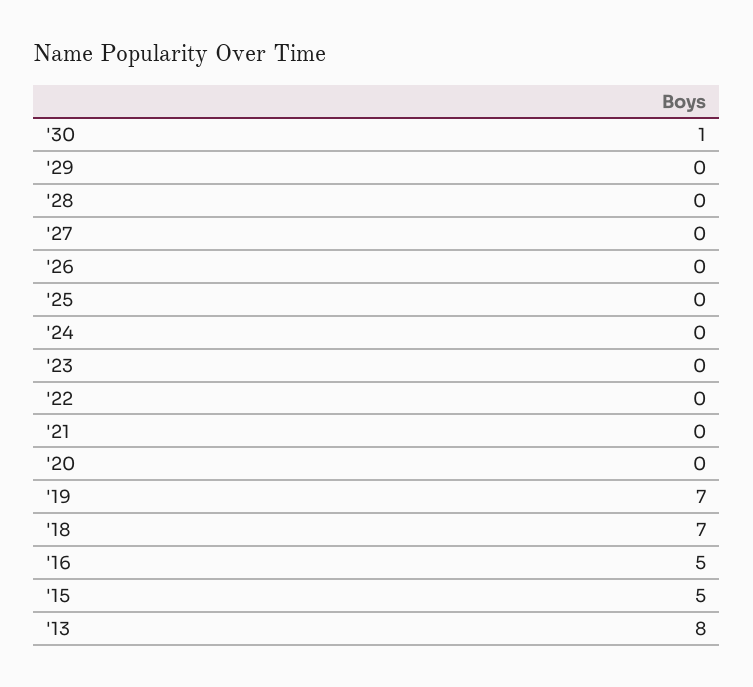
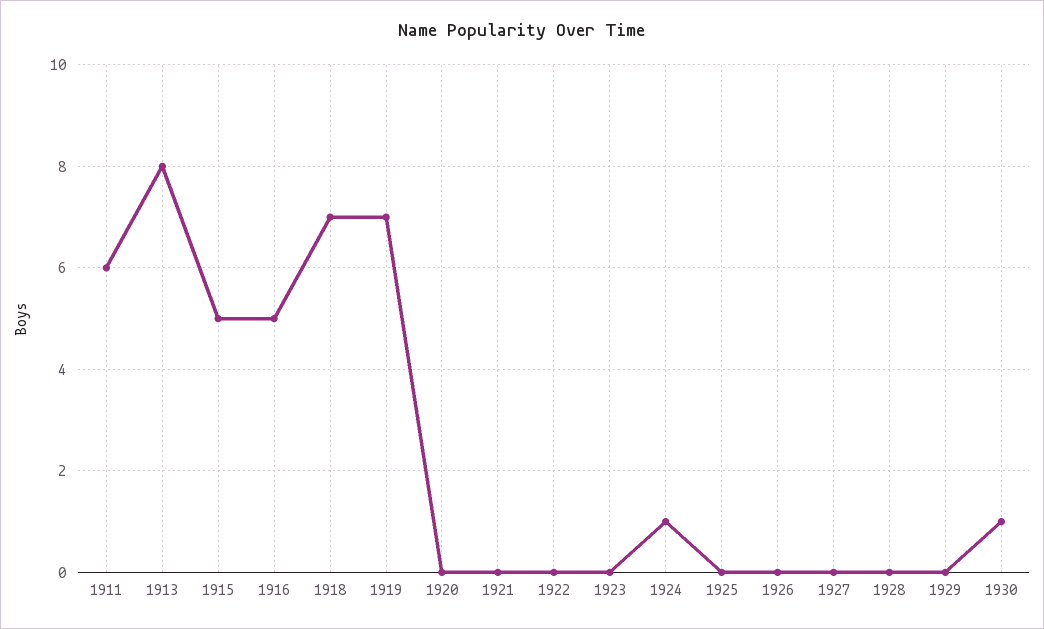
'24: 0 -> 1
1911: none -> 6

